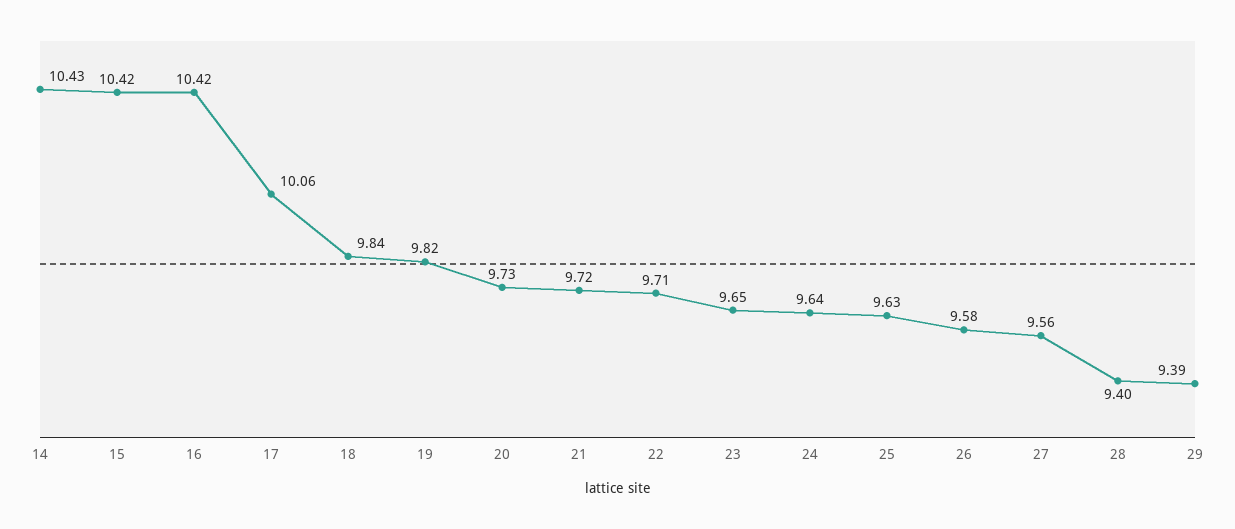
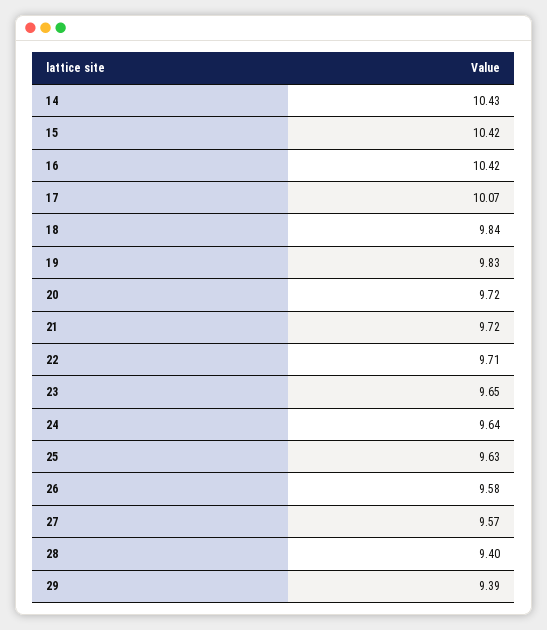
17: 10.06 -> 10.07
19: 9.82 -> 9.83
20: 9.73 -> 9.72
27: 9.56 -> 9.57

